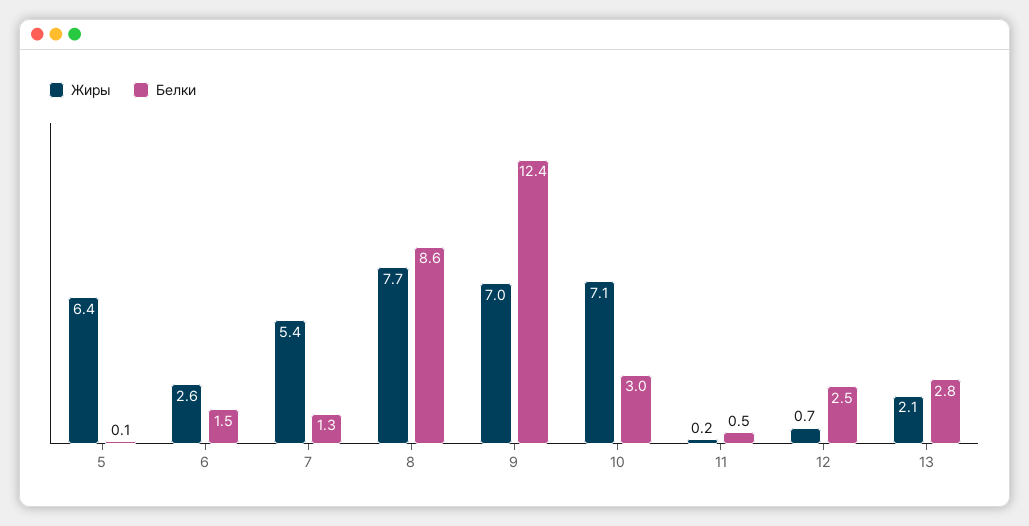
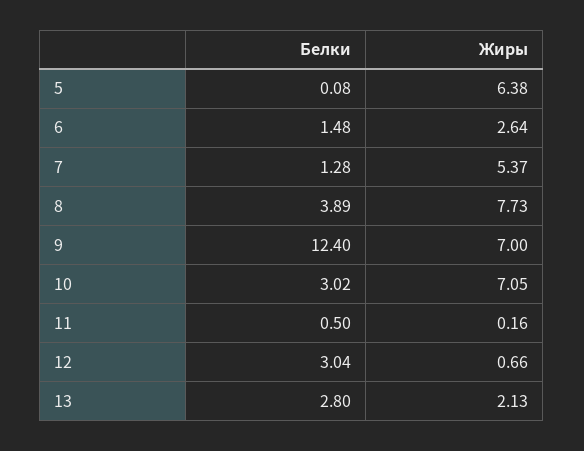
Белки, 8: 8.6 -> 3.89
Белки, 12: 2.5 -> 3.04

